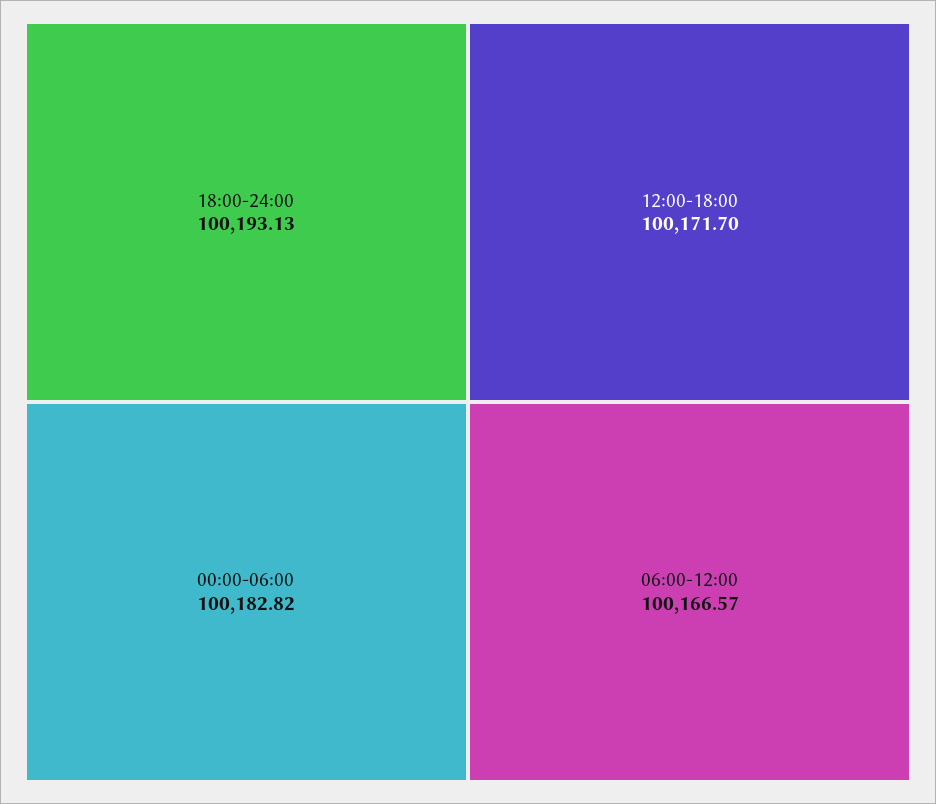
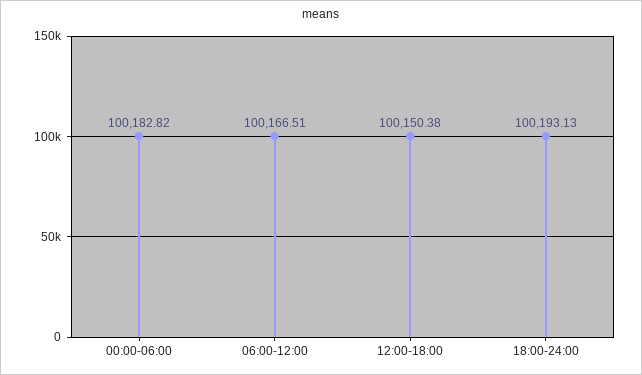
12:00-18:00: 100171.7 -> 100150.38
06:00-12:00: 100166.57 -> 100166.51

